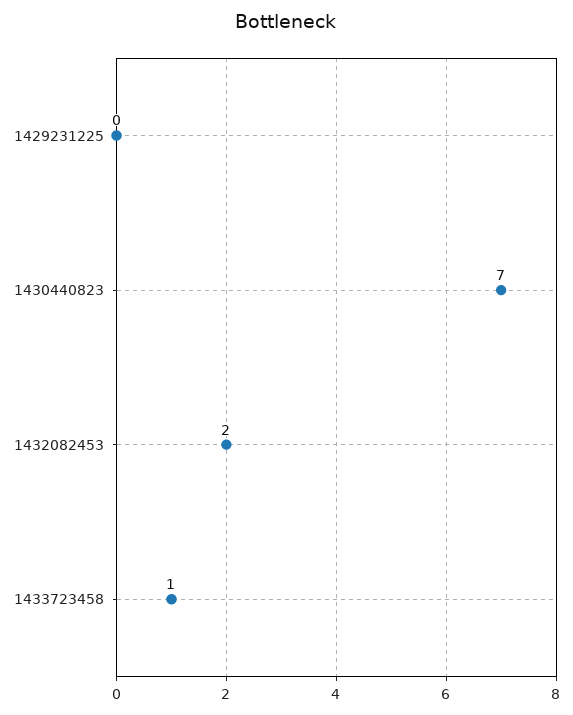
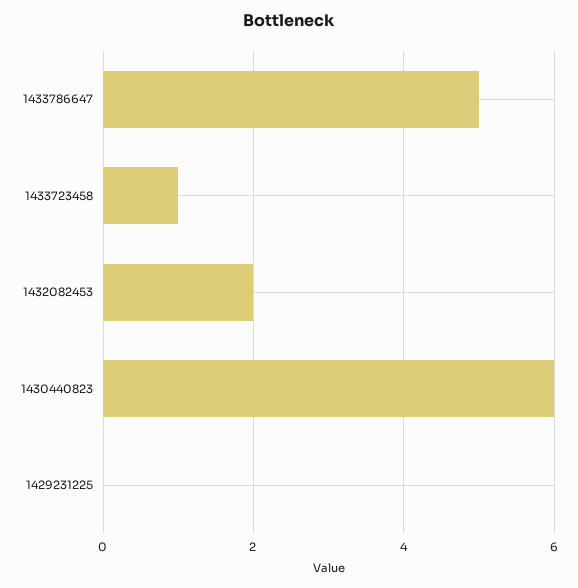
1430440823: 7 -> 6
1433786647: none -> 5

